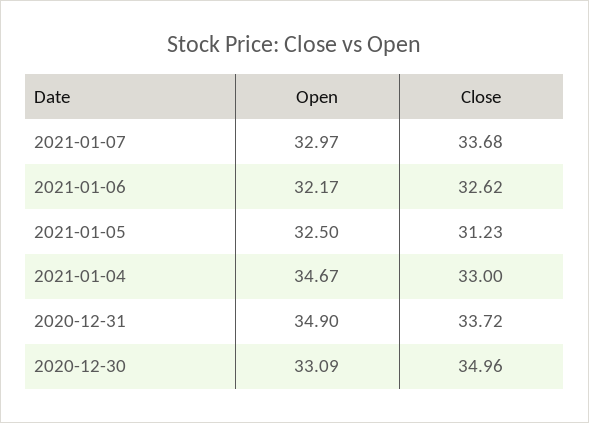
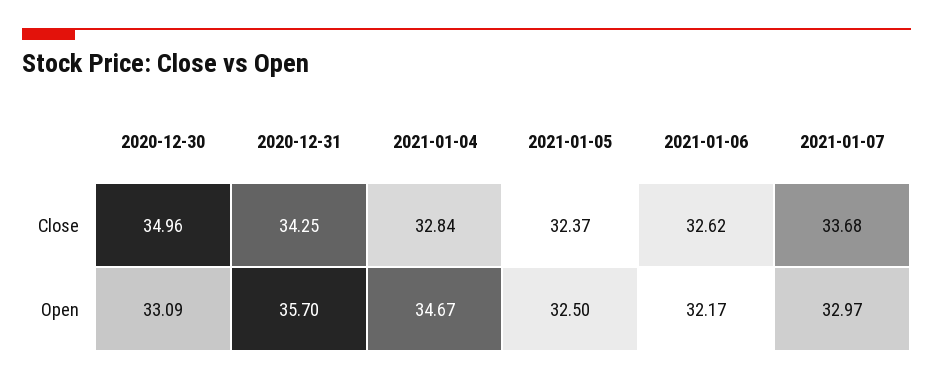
Close, 2021-01-05: 31.23 -> 32.37
Close, 2021-01-04: 33 -> 32.84
Open, 2020-12-31: 34.9 -> 35.7
Close, 2020-12-31: 33.72 -> 34.25

